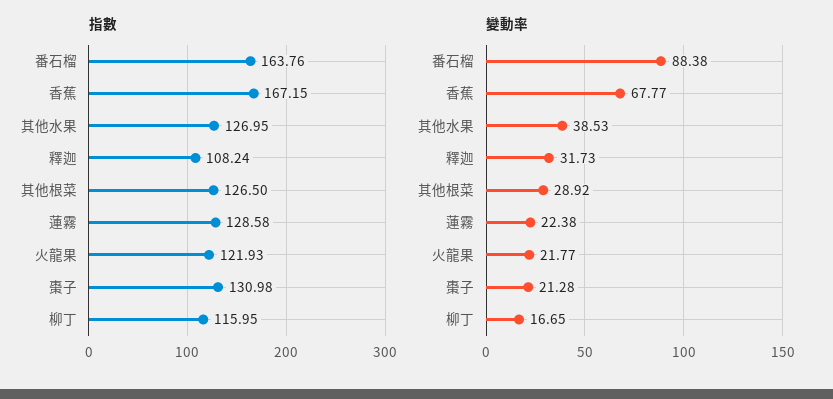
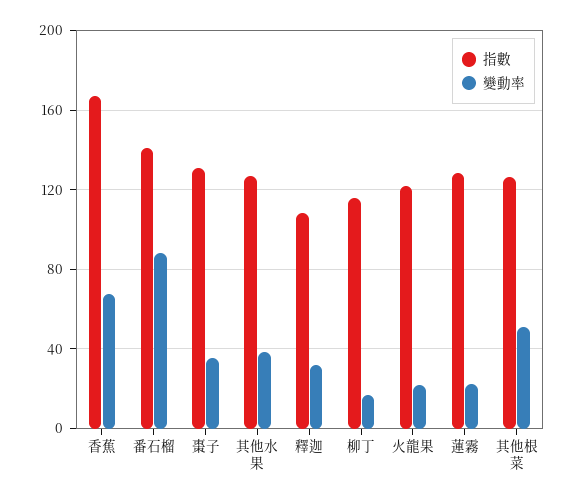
指數, 番石榴: 163.76 -> 140
變動率, 其他根菜: 28.92 -> 50
變動率, 棗子: 21.28 -> 35

